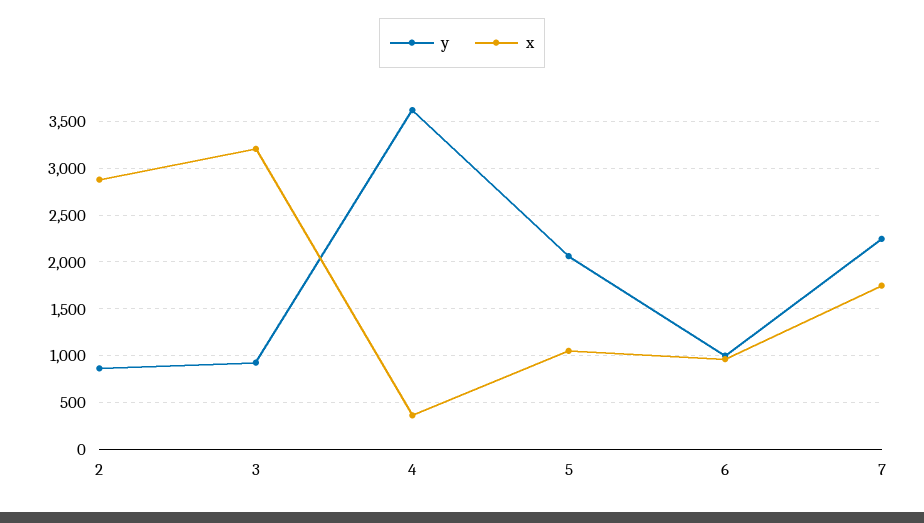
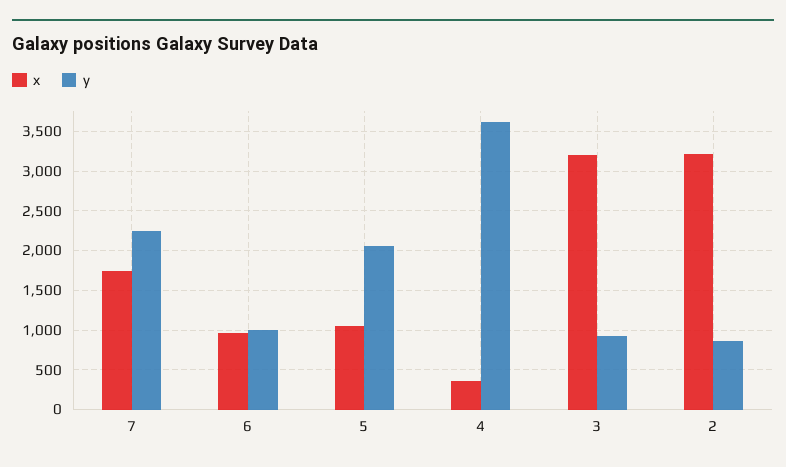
x, 2: 2900 -> 3200

